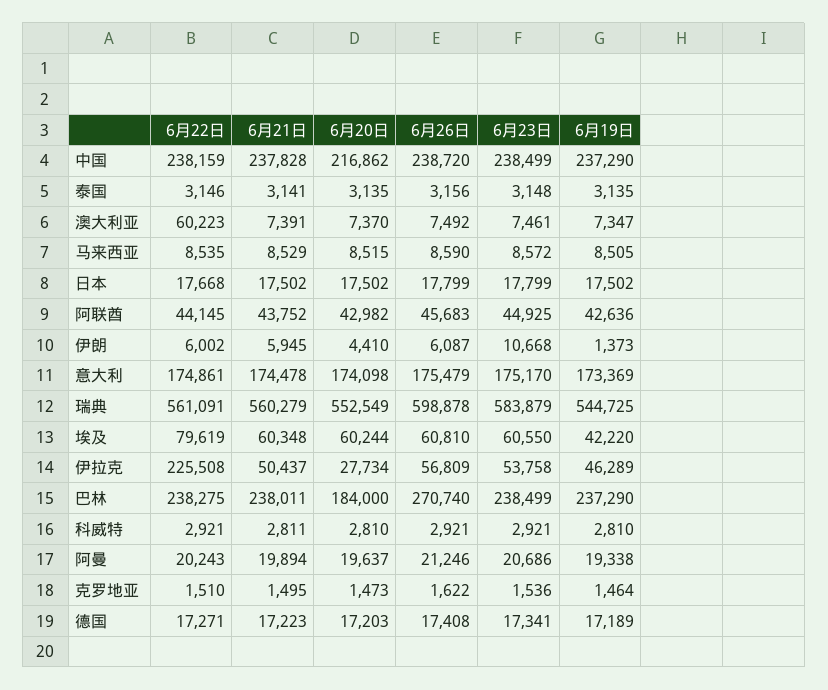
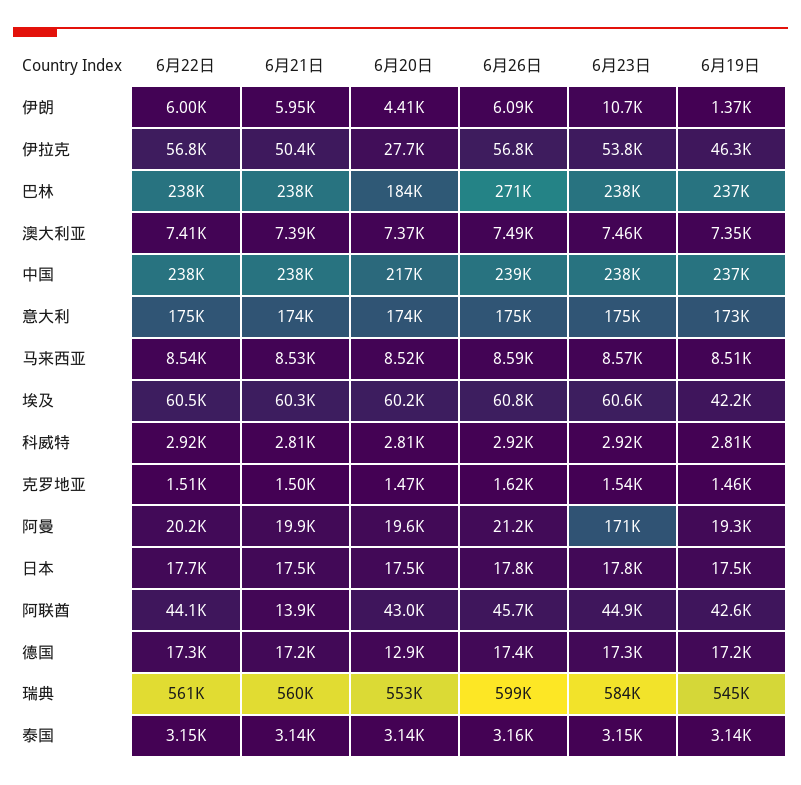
6月22日, 澳大利亚: 60223 -> 7410
6月21日, 阿联酋: 43752 -> 13900
6月22日, 埃及: 79619 -> 60500
6月22日, 伊拉克: 225508 -> 56800
6月23日, 阿曼: 20686 -> 171000
6月20日, 德国: 17203 -> 12900

